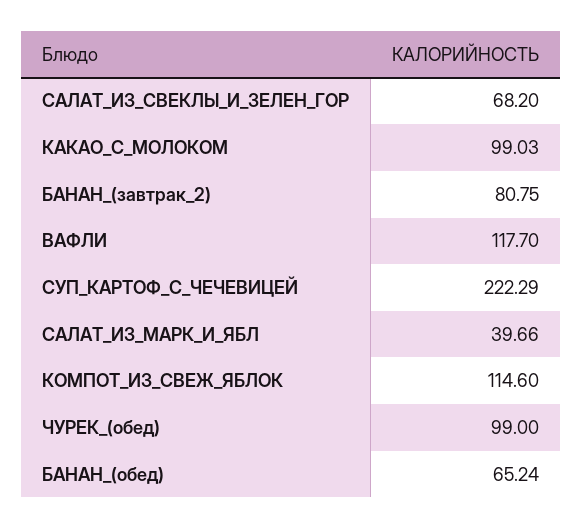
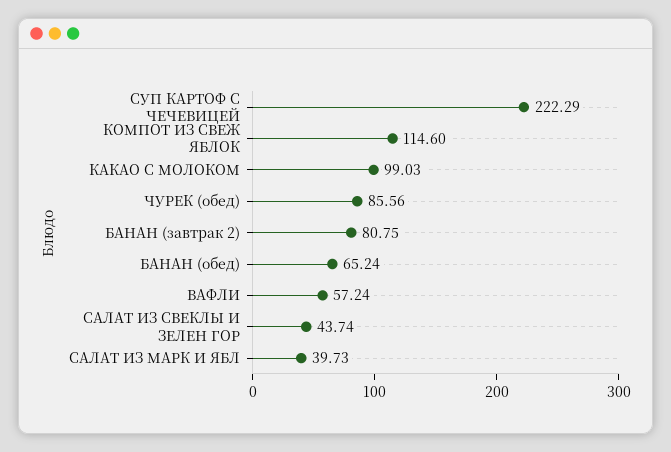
САЛАТ_ИЗ_СВЕКЛЫ_И_ЗЕЛЕН_ГОР: 68.2 -> 43.74
ВАФЛИ: 117.7 -> 57.24
САЛАТ_ИЗ_МАРК_И_ЯБЛ: 39.66 -> 39.73
ЧУРЕК_(обед): 99 -> 85.56

